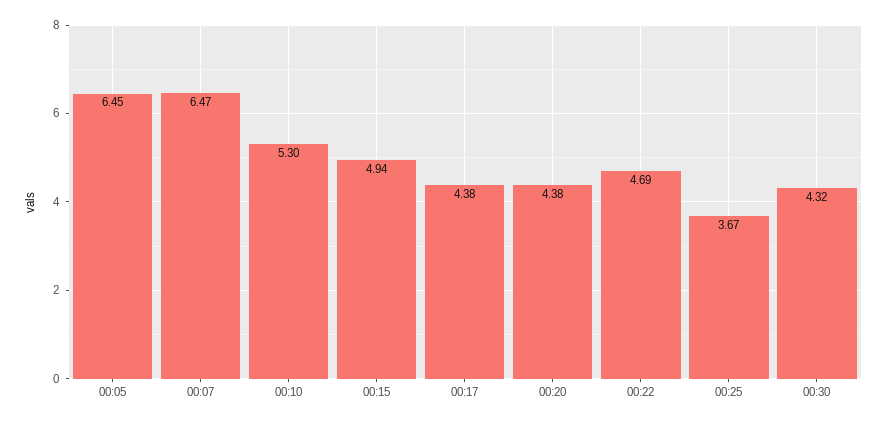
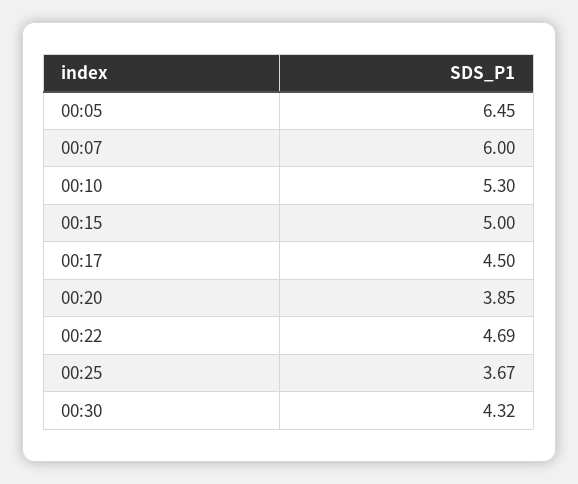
00:07: 6.47 -> 6
00:15: 4.94 -> 5
00:17: 4.38 -> 4.5
00:20: 4.38 -> 3.85

